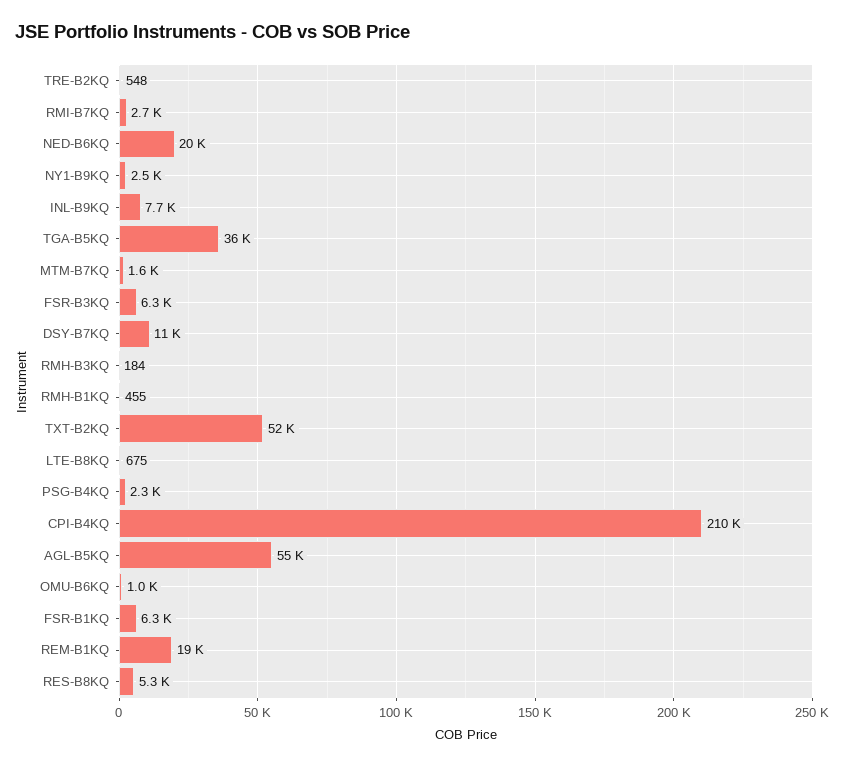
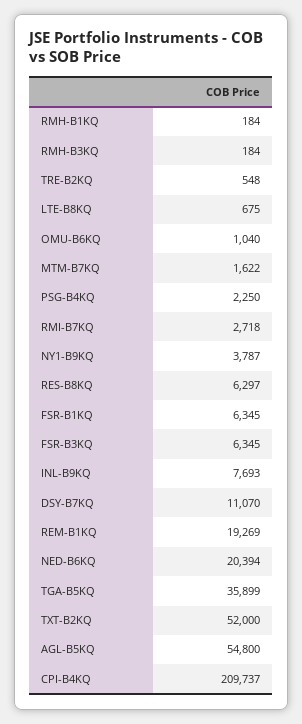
NY1-B9KQ: 2500 -> 3787
RMH-B1KQ: 455 -> 184
RES-B8KQ: 5300 -> 6297

